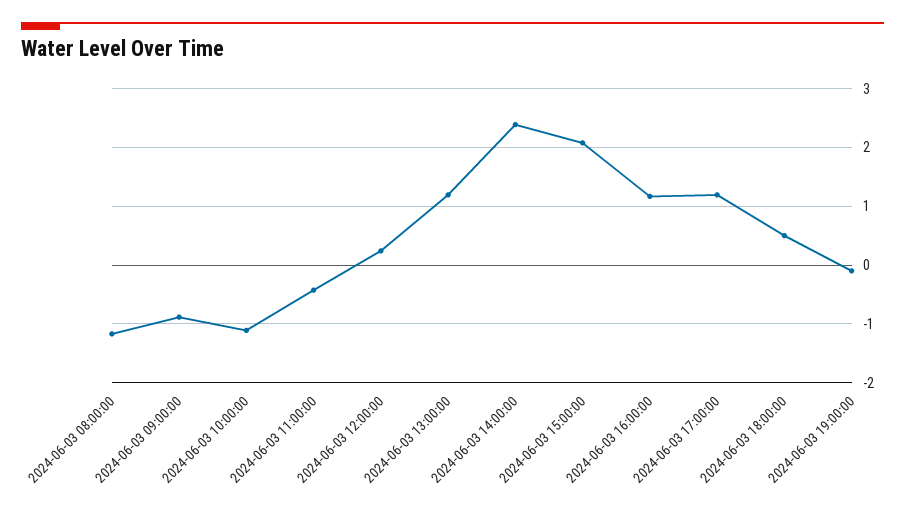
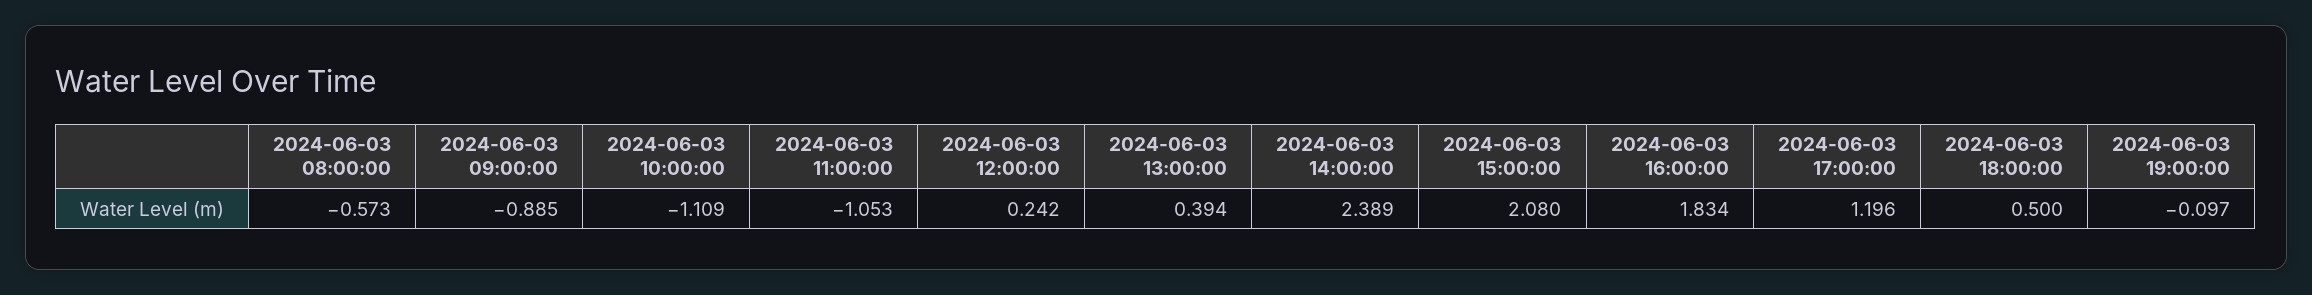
2024-06-03 08:00:00: -1.2 -> -0.573
2024-06-03 11:00:00: -0.4 -> -1.053
2024-06-03 13:00:00: 1.2 -> 0.394
2024-06-03 16:00:00: 1.2 -> 1.834

